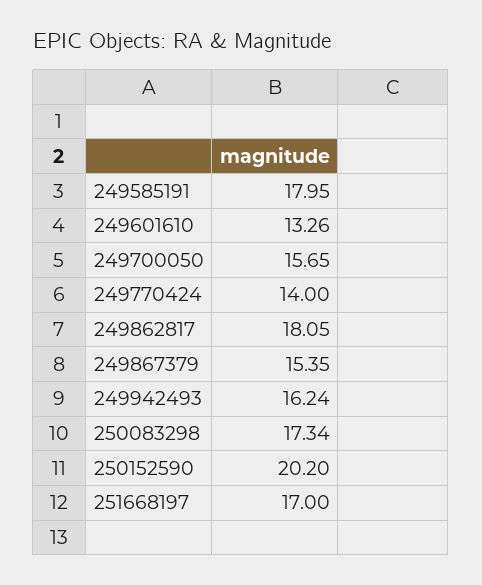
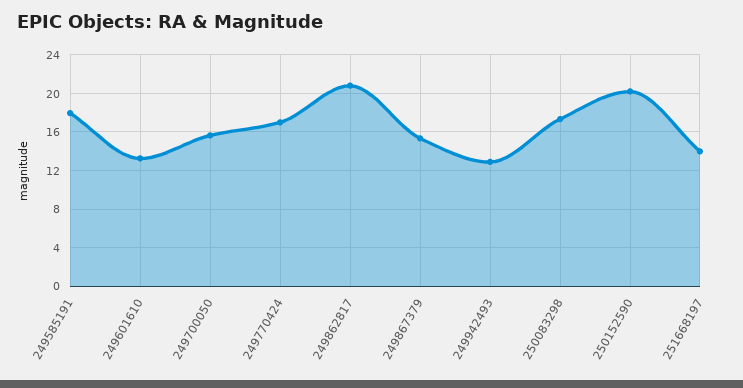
249770424: 14 -> 17
249862817: 18.05 -> 21
249942493: 16.24 -> 13
251668197: 17 -> 14

